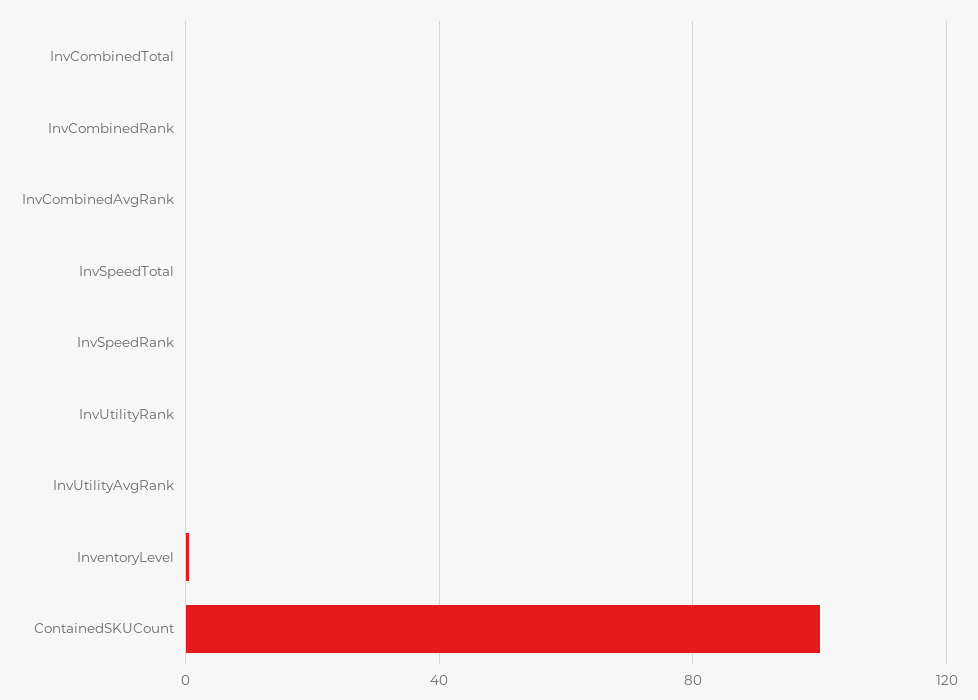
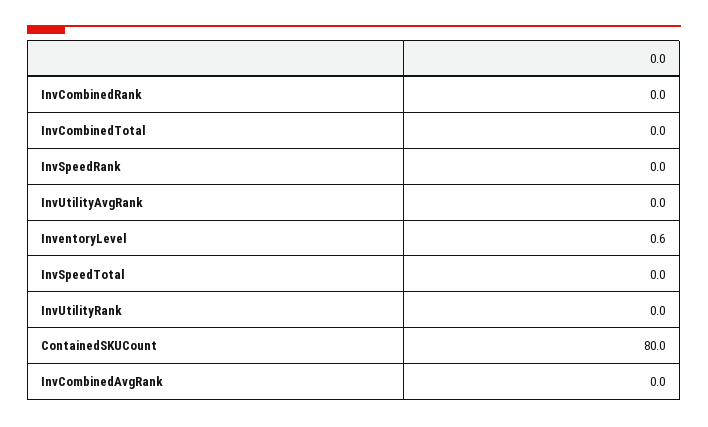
ContainedSKUCount: 100 -> 80

